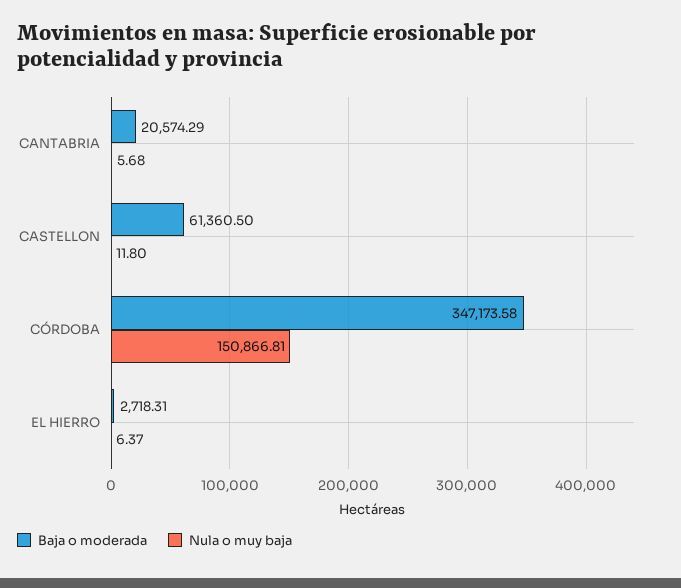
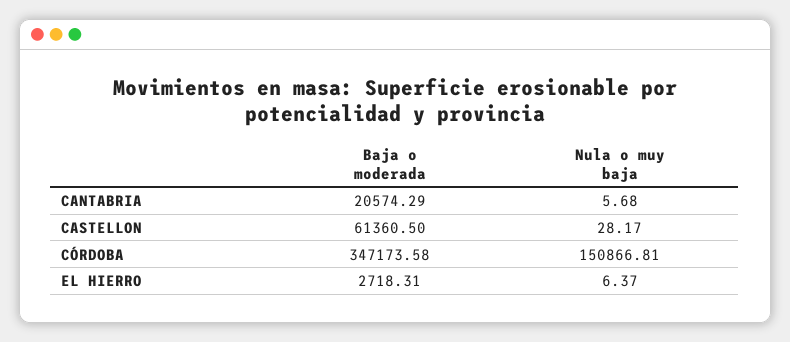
Nula o muy baja, CASTELLON: 11.8 -> 28.17

